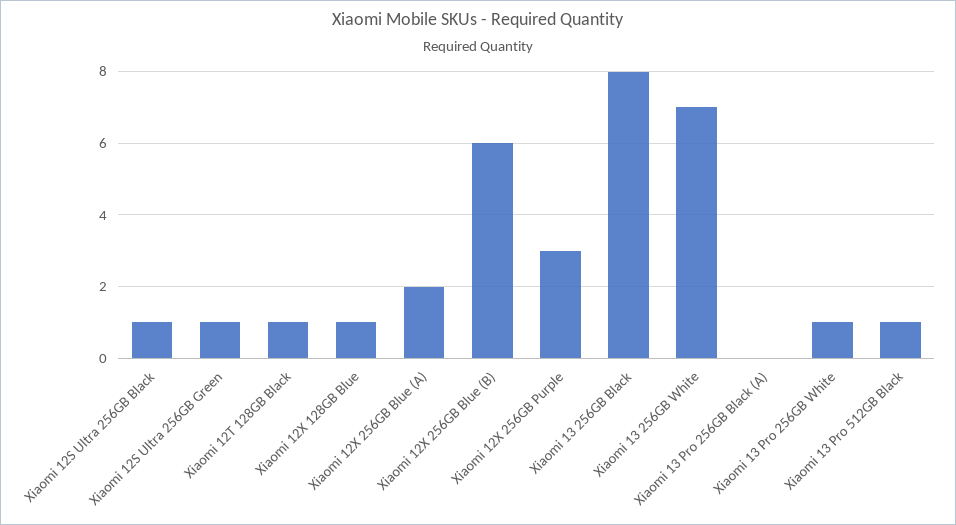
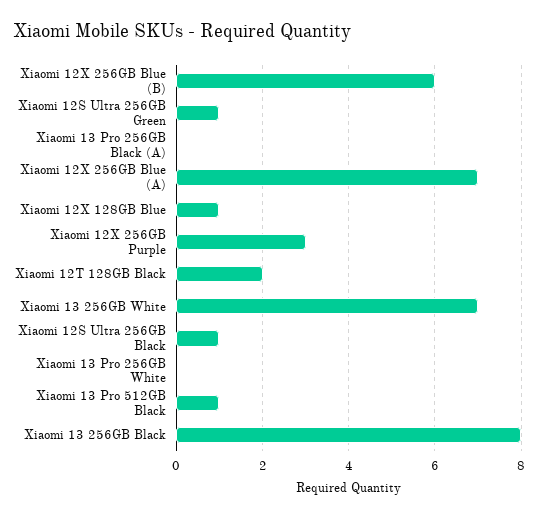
Xiaomi 12T 128GB Black: 1 -> 2
Xiaomi 12X 256GB Blue (A): 2 -> 7
Xiaomi 13 Pro 256GB White: 1 -> 0

